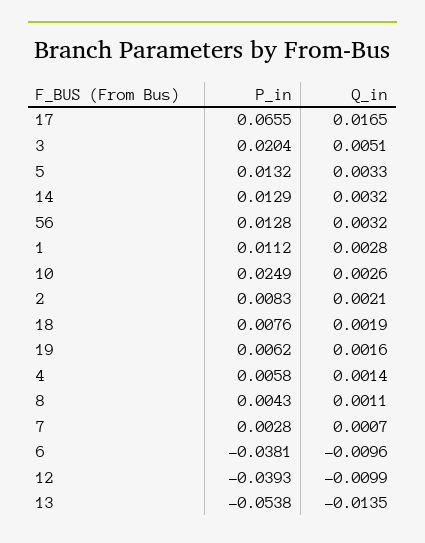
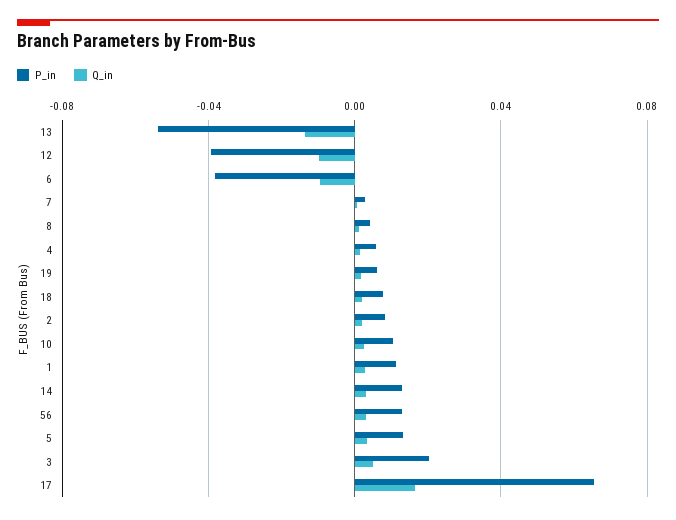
P_in, 10: 0.0249 -> 0.01

